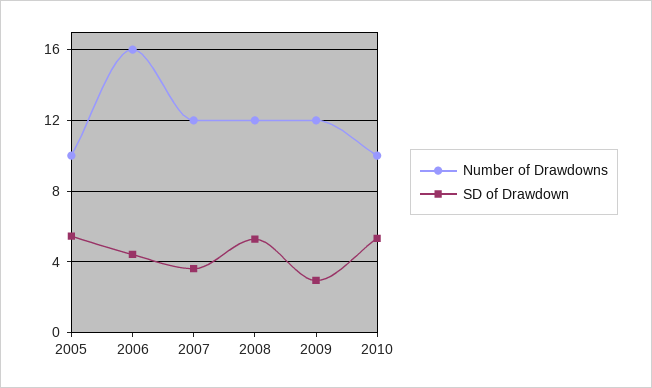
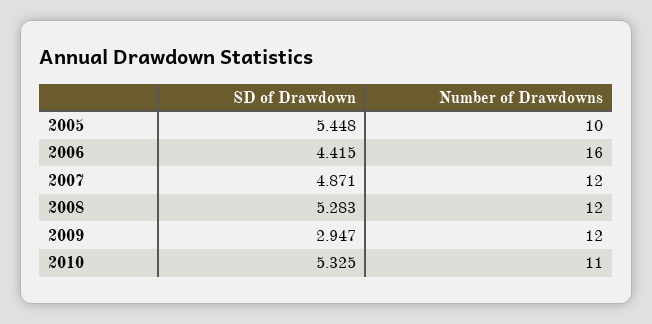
SD of Drawdown, 2007: 3.5 -> 4.871
Number of Drawdowns, 2010: 10 -> 11

